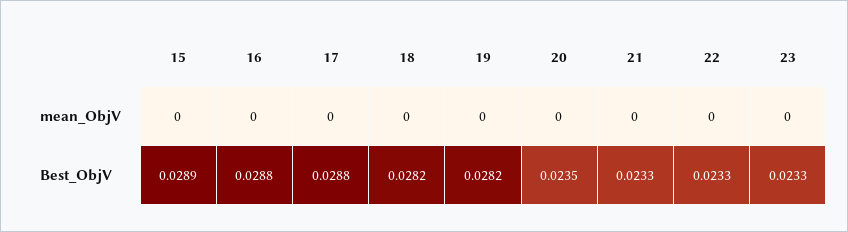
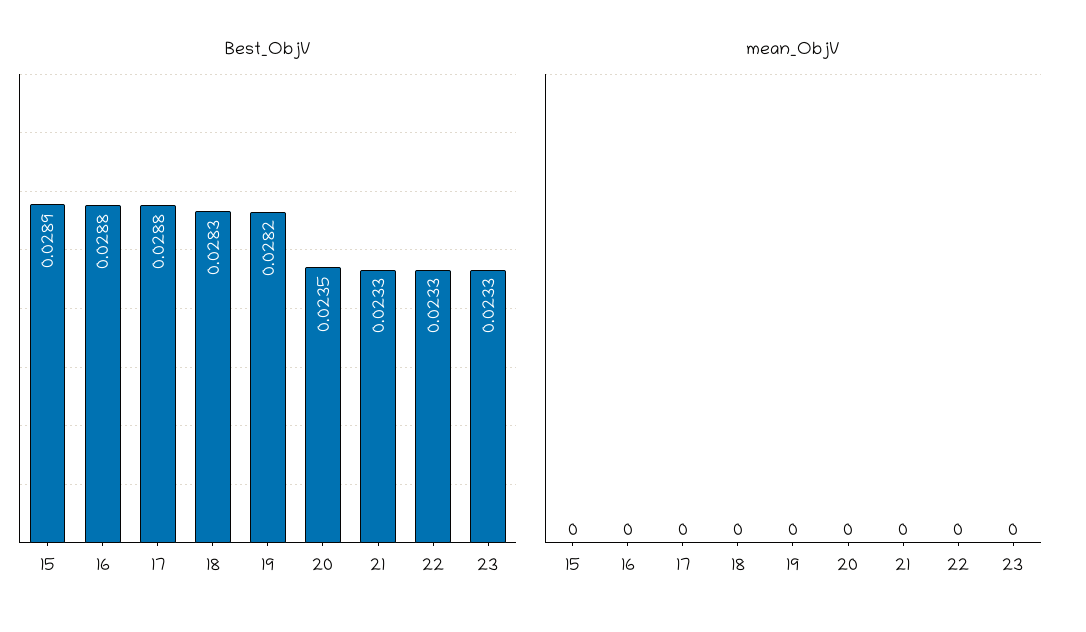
Best_ObjV, 18: 0.0282 -> 0.0283

